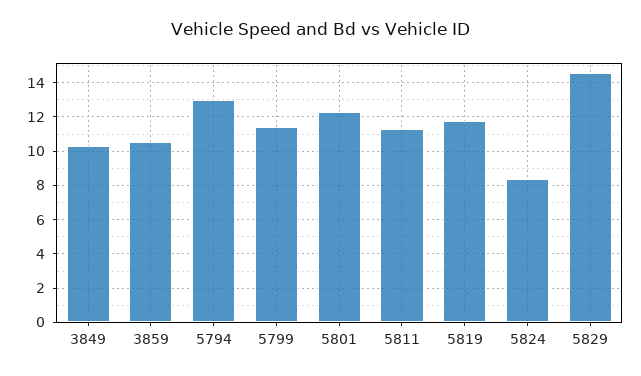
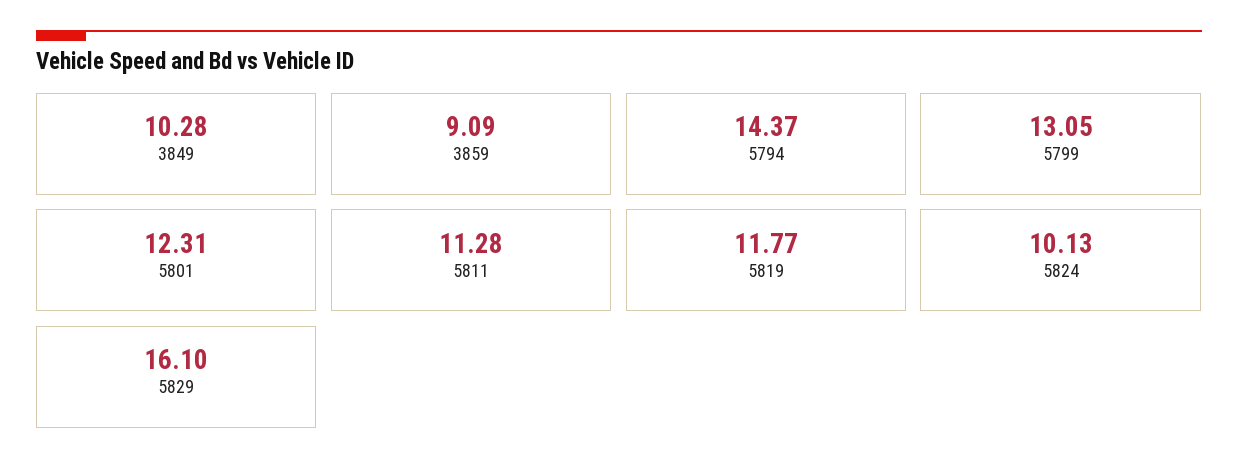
3859: 10.5 -> 9.09
5794: 13 -> 14.37
5799: 11.5 -> 13.05
5824: 8.5 -> 10.13
5829: 14.5 -> 16.1

